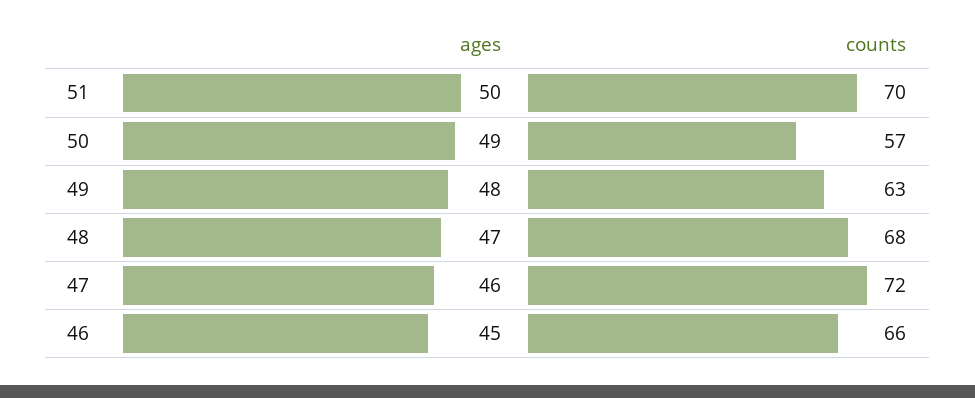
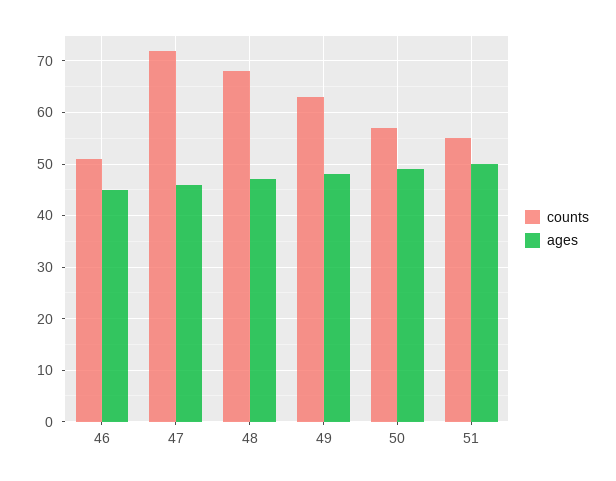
counts, 51: 70 -> 55
counts, 46: 66 -> 50

